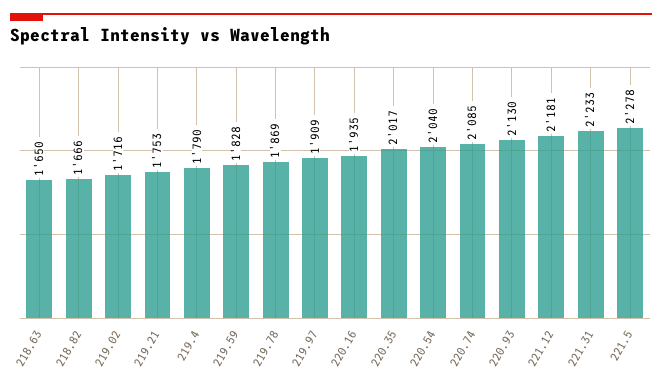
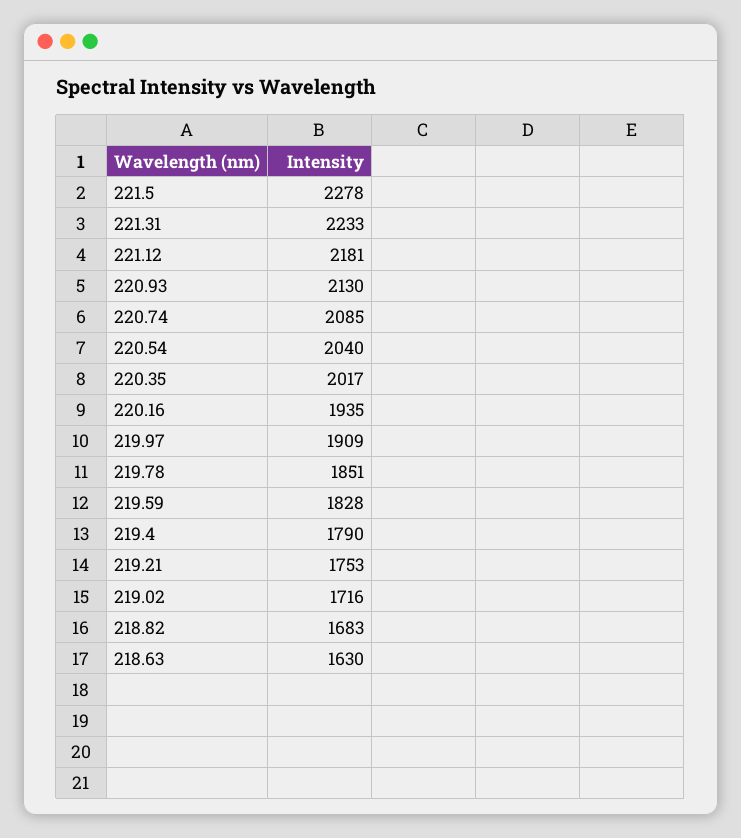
218.63: 1650 -> 1630
218.82: 1666 -> 1683
219.78: 1869 -> 1851

